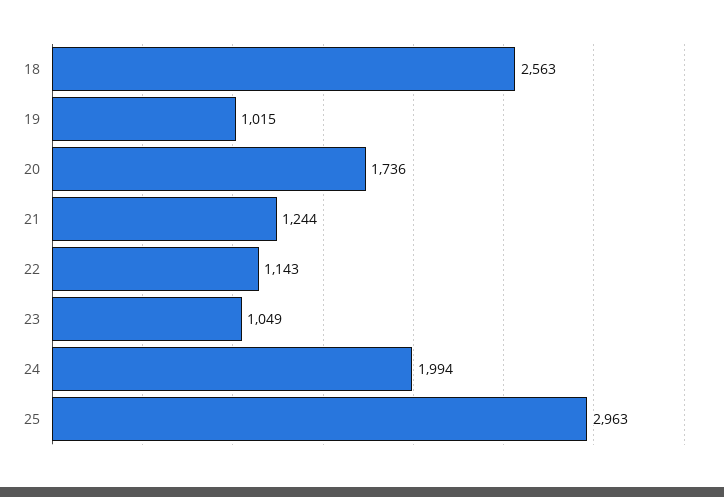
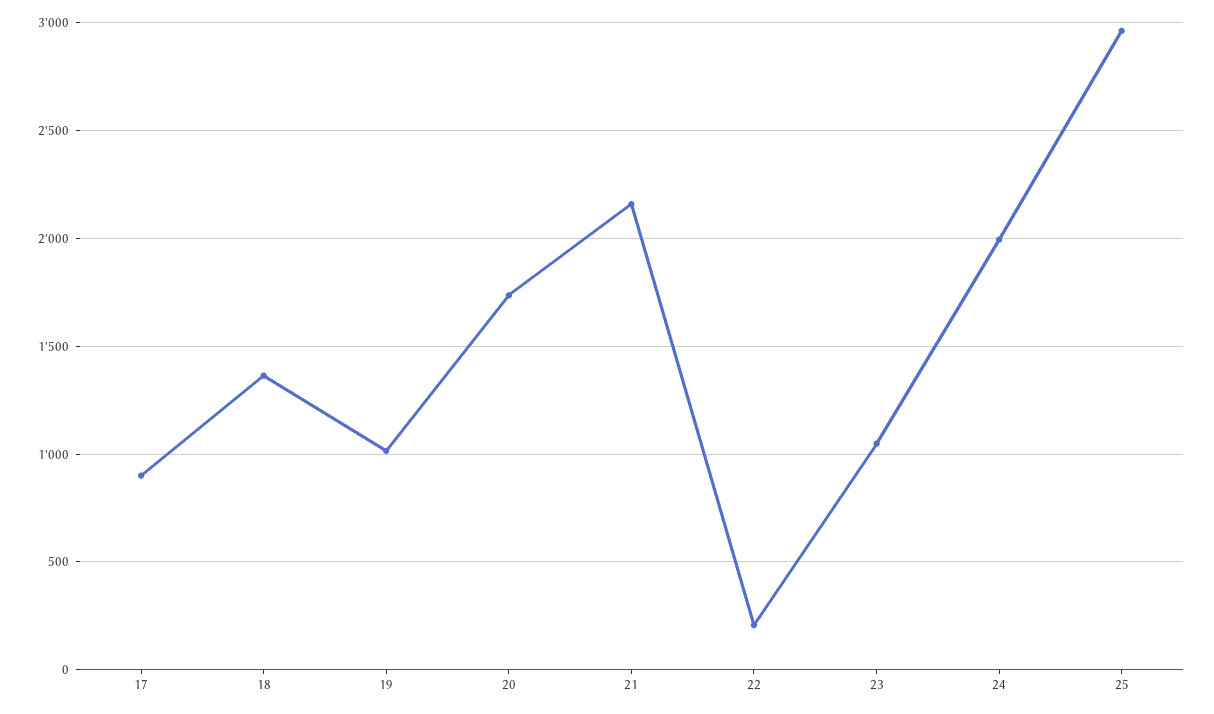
18: 2563 -> 1350
21: 1244 -> 2150
22: 1143 -> 200
17: none -> 900

